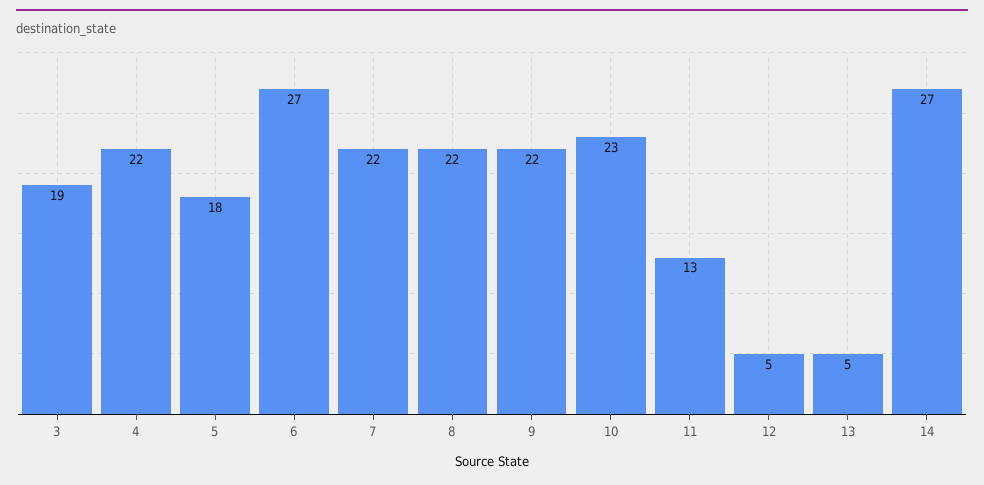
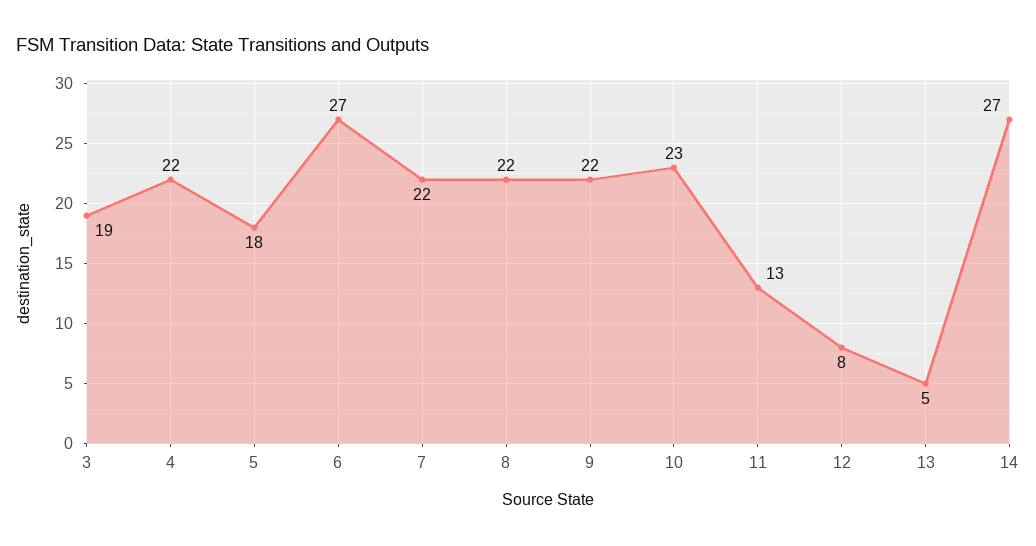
12: 5 -> 8

